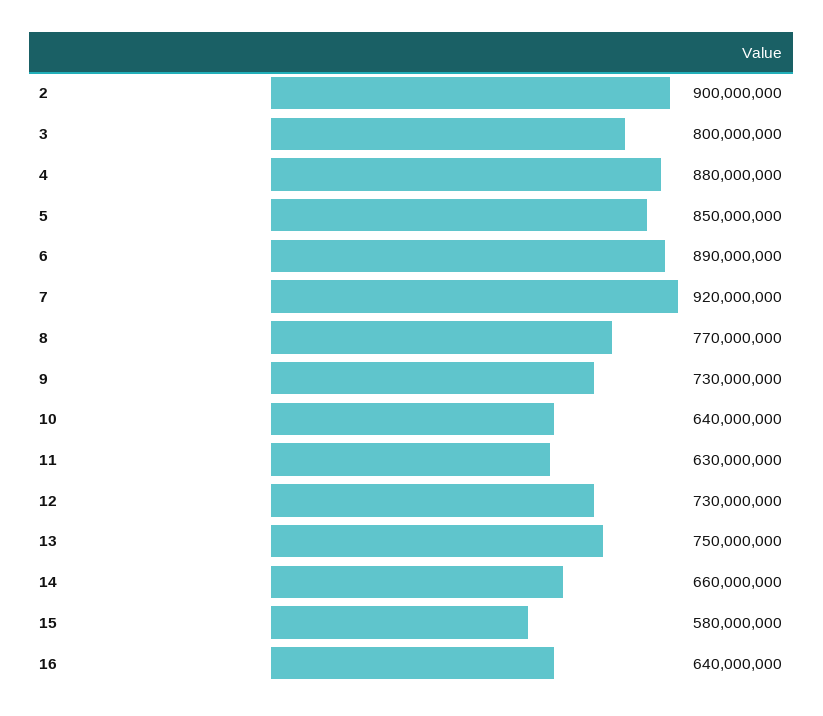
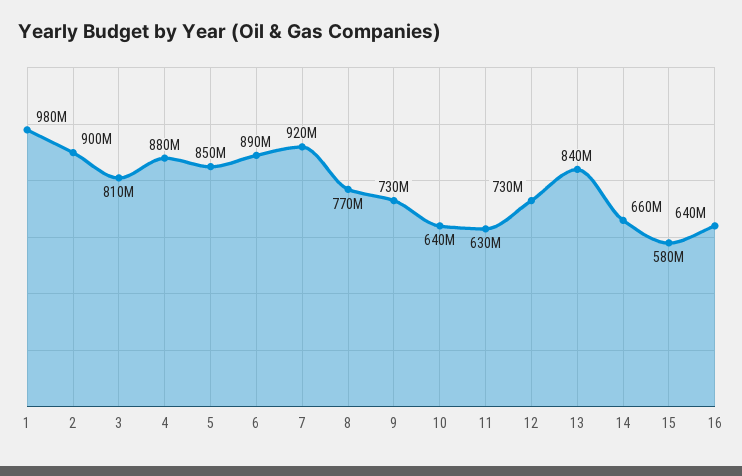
3: 800000000 -> 810000000
13: 750000000 -> 840000000
1: none -> 980000000

